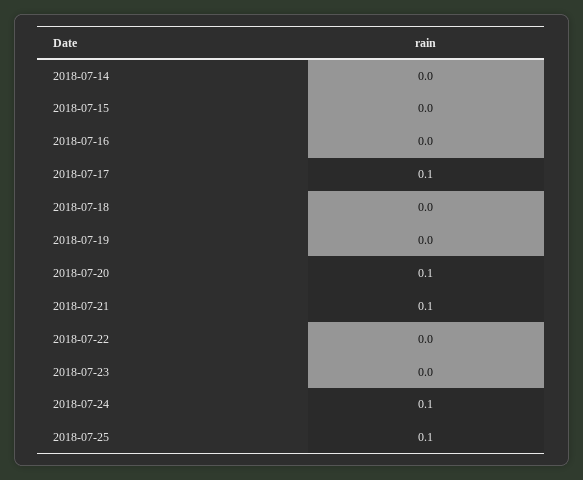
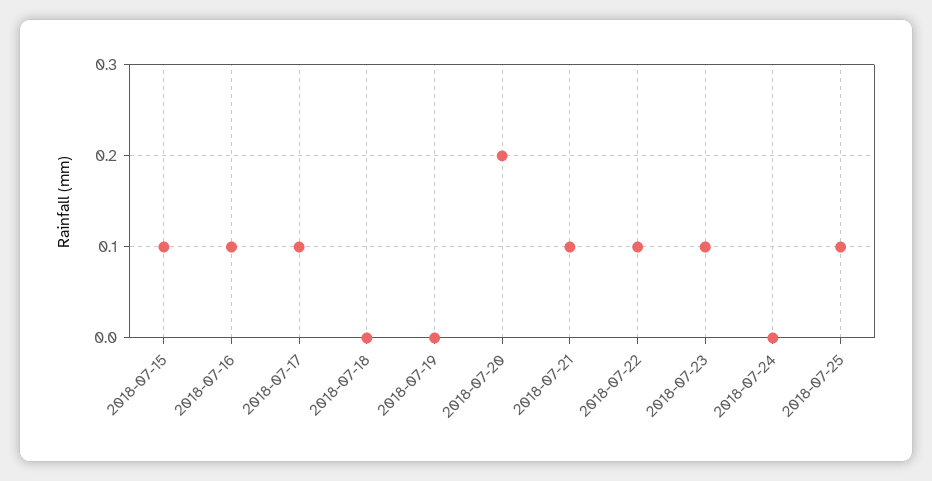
2018-07-14: 0 -> none
2018-07-15: 0 -> 0.1
2018-07-16: 0 -> 0.1
2018-07-20: 0.1 -> 0.2
2018-07-22: 0 -> 0.1
2018-07-23: 0 -> 0.1
2018-07-24: 0.1 -> 0

